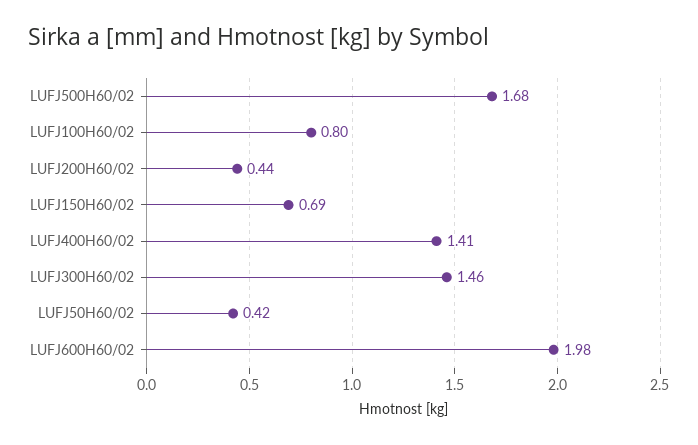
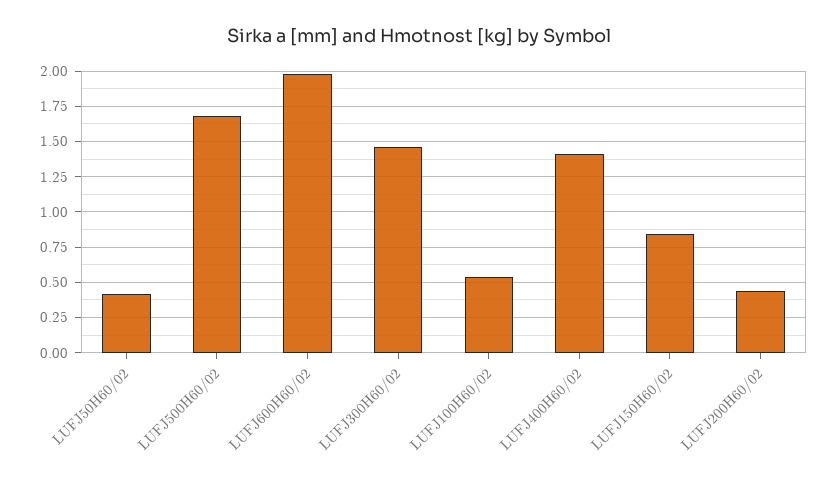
LUFJ100H60/02: 0.8 -> 0.55
LUFJ150H60/02: 0.69 -> 0.85

